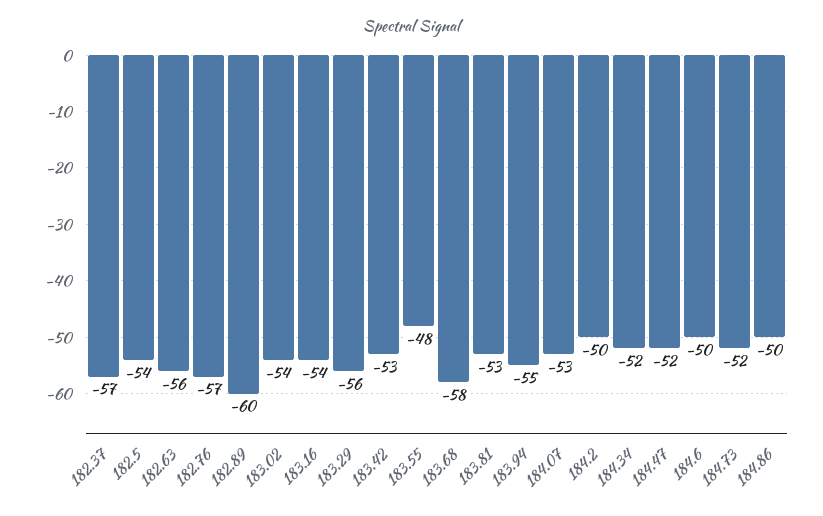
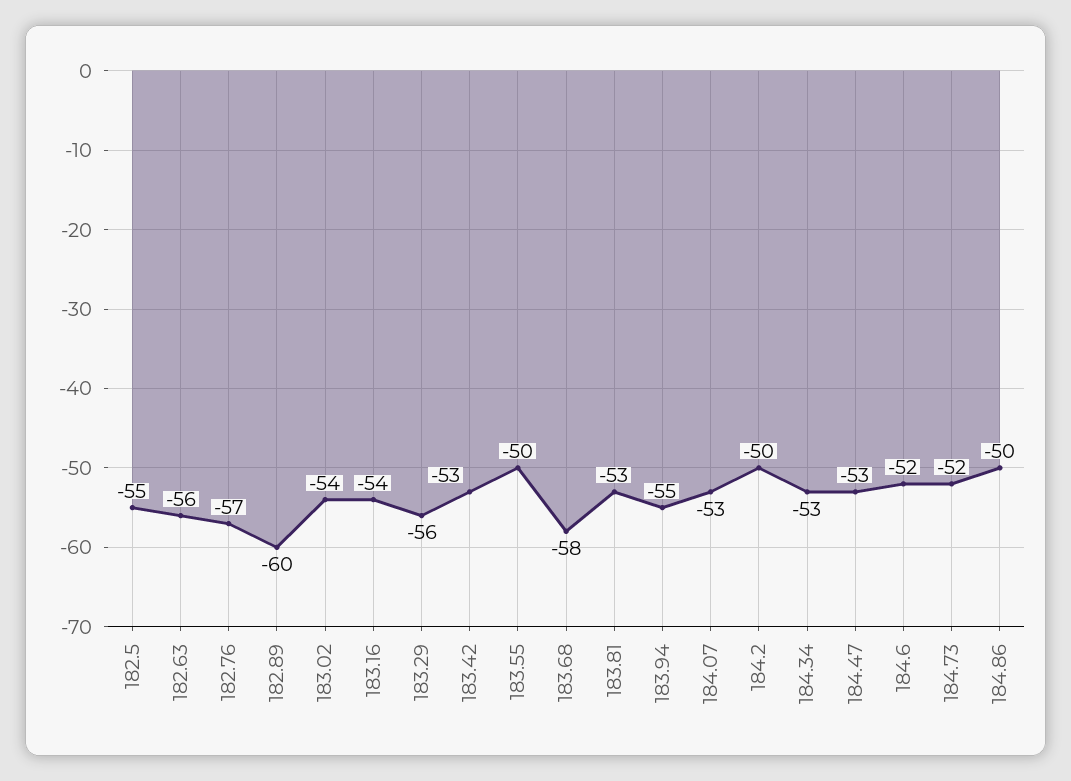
182.37: -57 -> none
182.5: -54 -> -55
183.55: -48 -> -50
184.34: -52 -> -53
184.47: -52 -> -53
184.6: -50 -> -52

